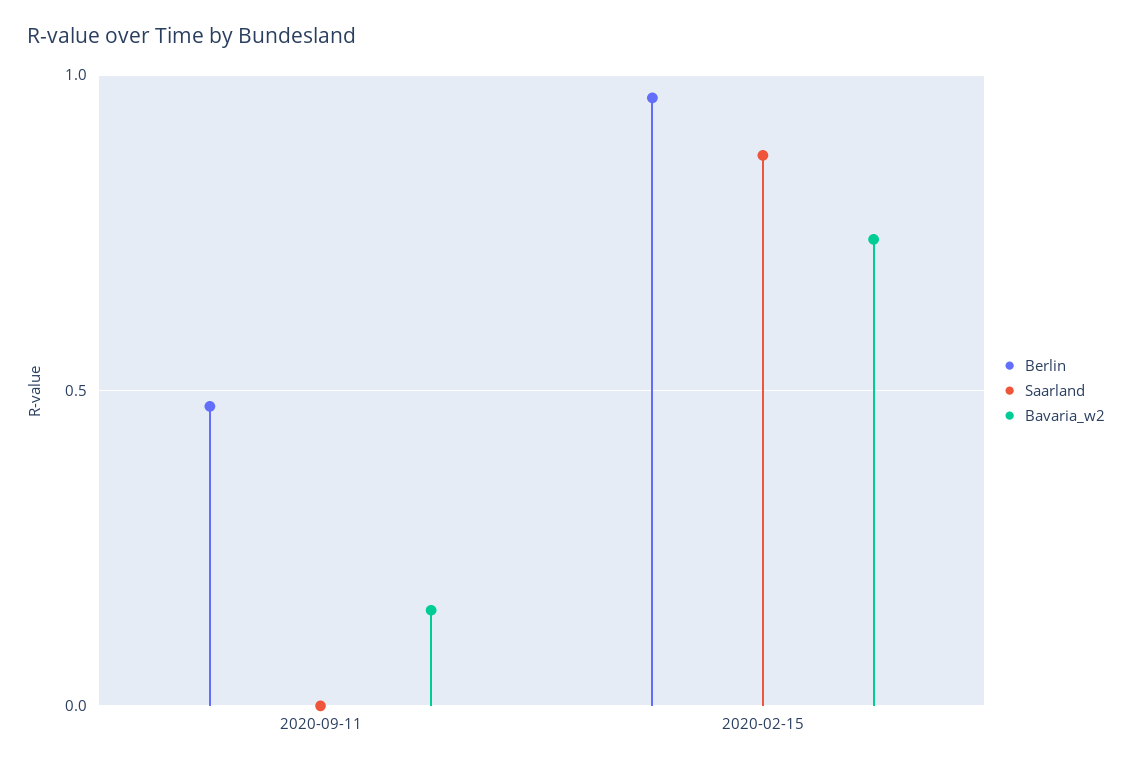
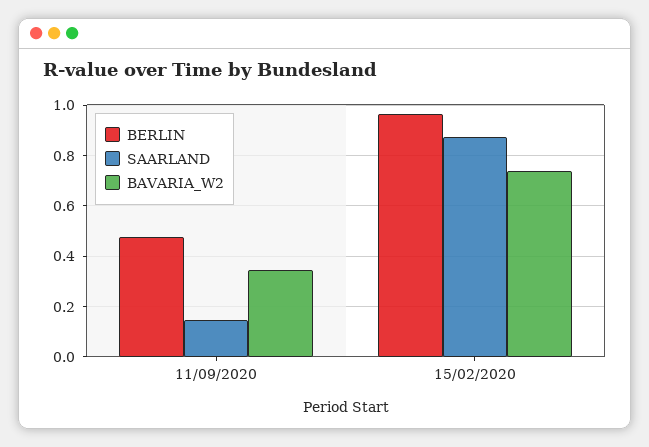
Saarland, 2020-09-11: 0 -> 0.15
Bavaria_w2, 2020-09-11: 0.15 -> 0.35

